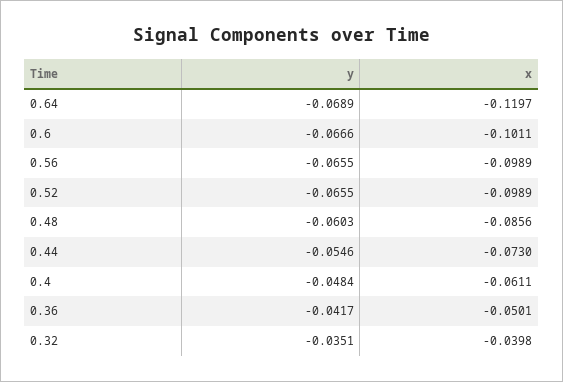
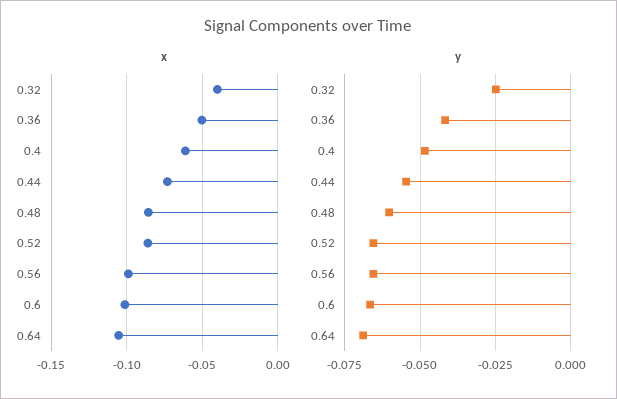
x, 0.64: -0.1197 -> -0.105
x, 0.52: -0.0989 -> -0.085
y, 0.32: -0.0351 -> -0.025

